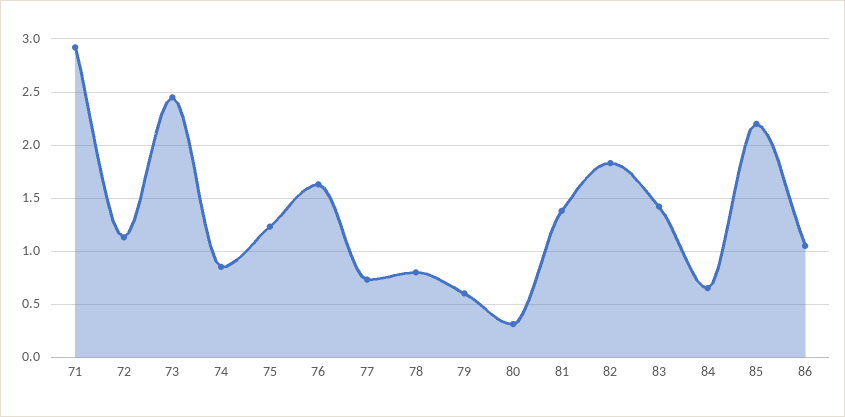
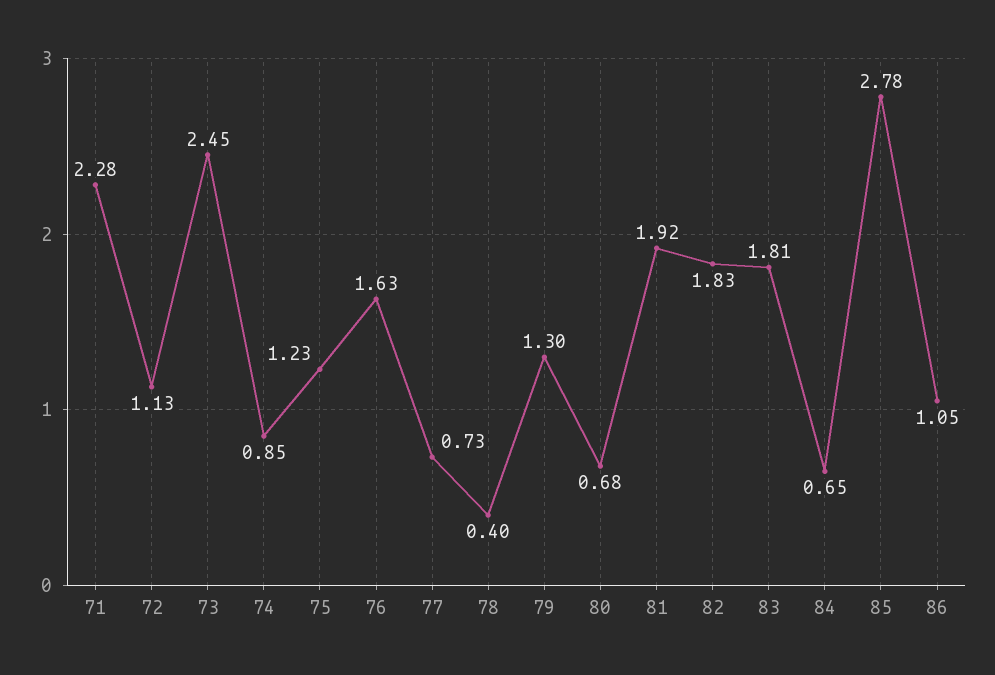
71: 2.9 -> 2.28
78: 0.8 -> 0.4
79: 0.6 -> 1.3
80: 0.3 -> 0.68
81: 1.4 -> 1.92
83: 1.4 -> 1.81
85: 2.2 -> 2.78

